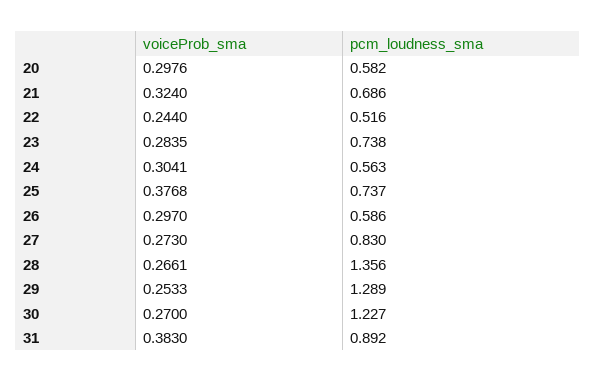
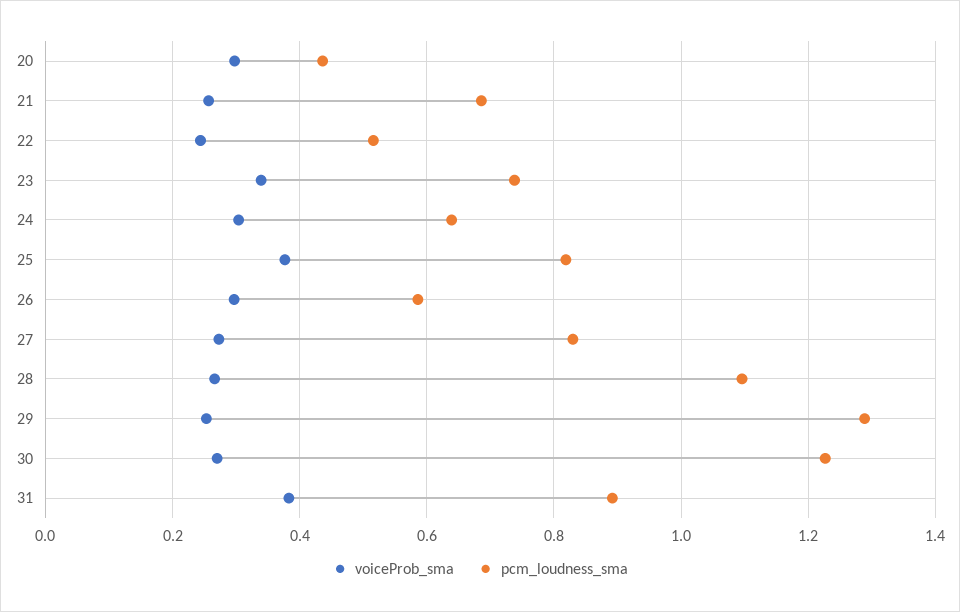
pcm_loudness_sma, 20: 0.582 -> 0.44
voiceProb_sma, 21: 0.324 -> 0.26
voiceProb_sma, 23: 0.2835 -> 0.34
pcm_loudness_sma, 24: 0.563 -> 0.64
pcm_loudness_sma, 25: 0.737 -> 0.82
pcm_loudness_sma, 28: 1.356 -> 1.1

